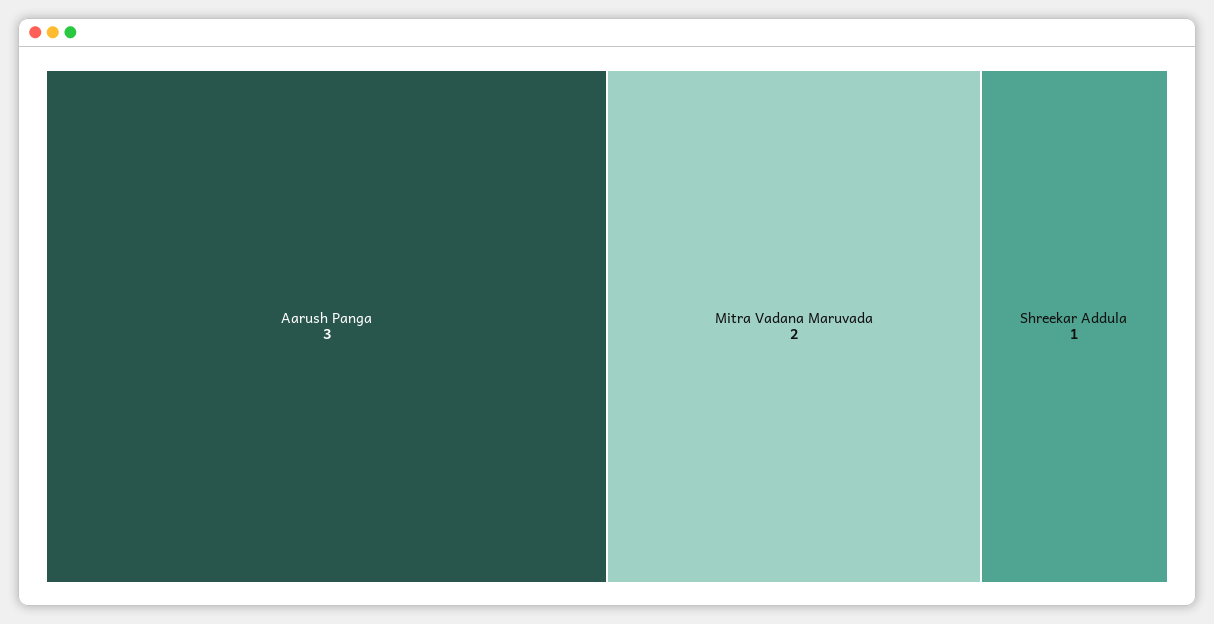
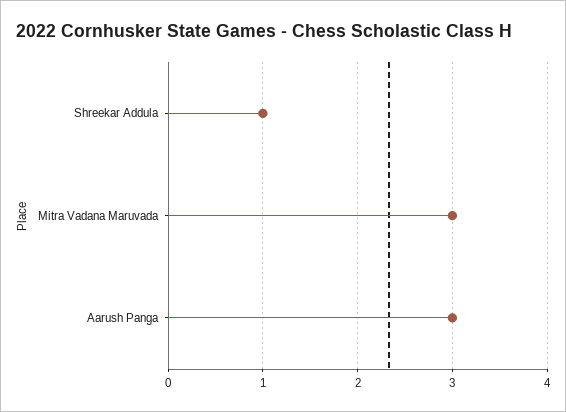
Mitra Vadana Maruvada: 2 -> 3

